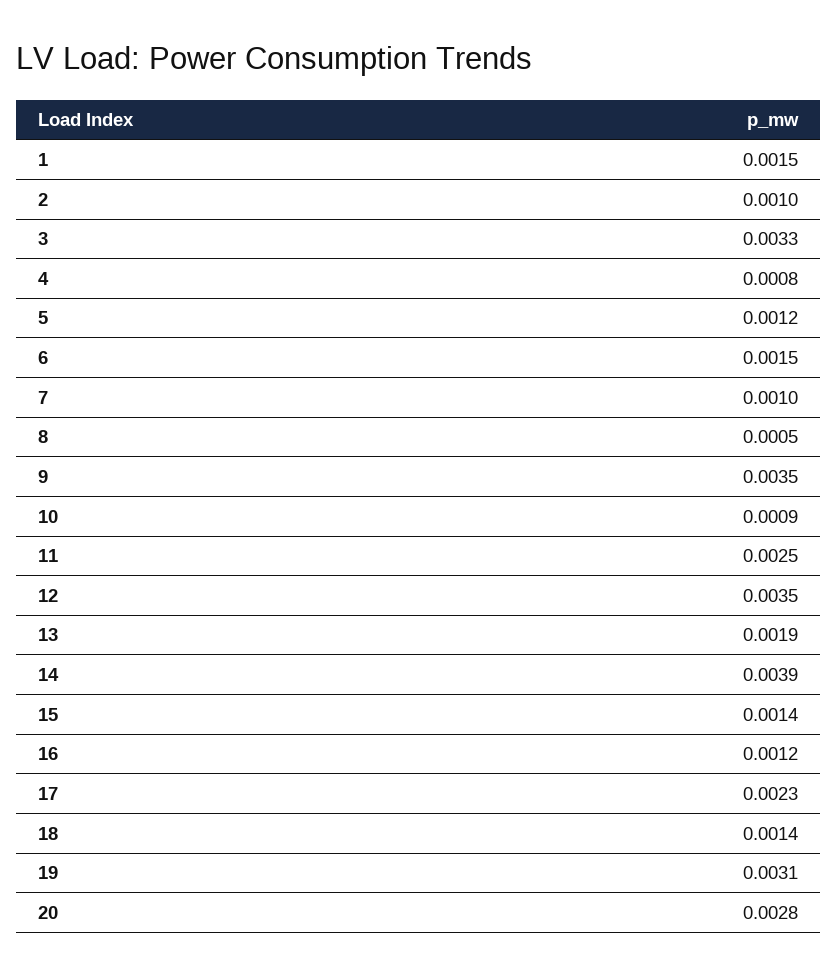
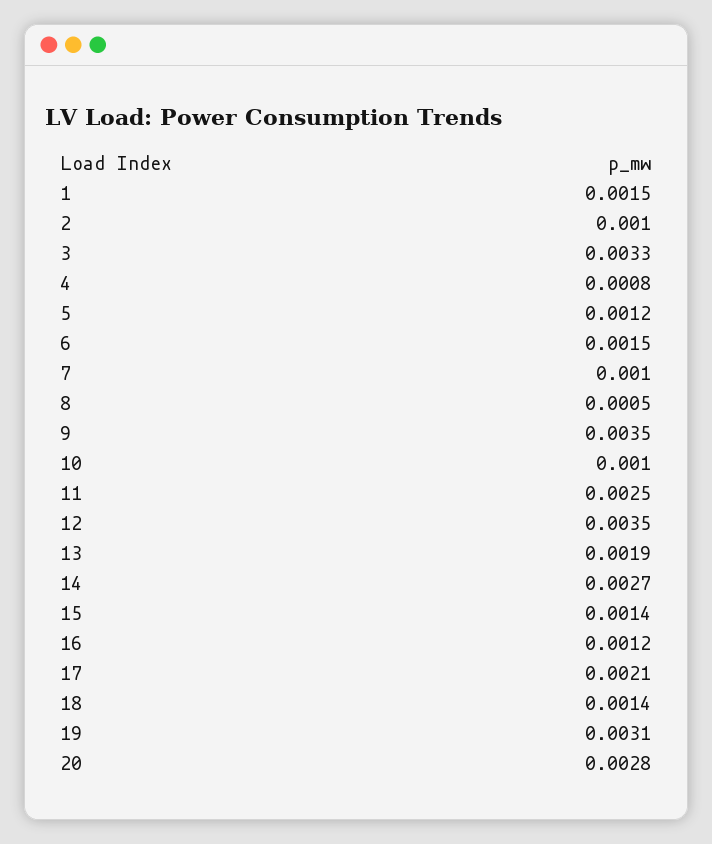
10: 0.0009 -> 0.001
14: 0.0039 -> 0.0027
17: 0.0023 -> 0.0021

